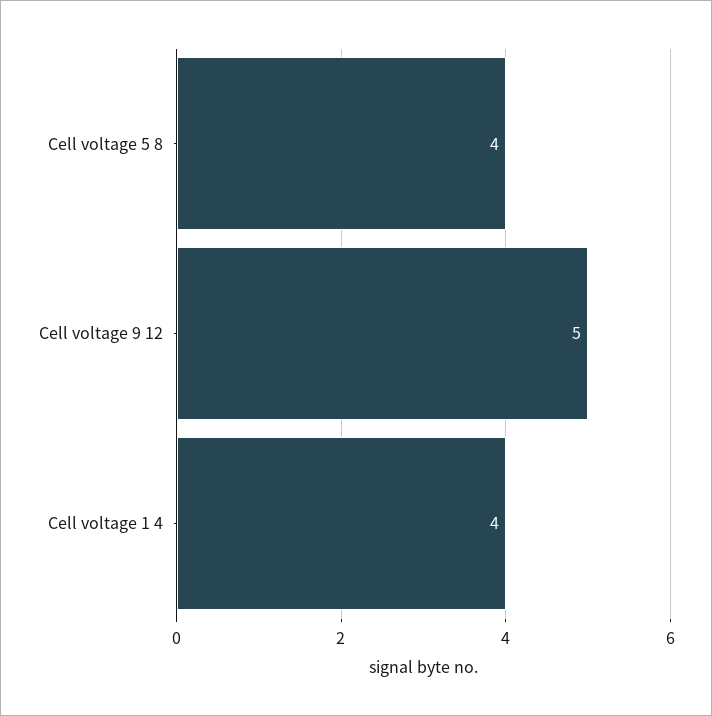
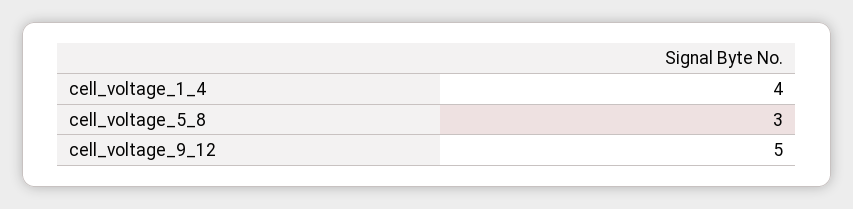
Cell voltage 5 8: 4 -> 3

